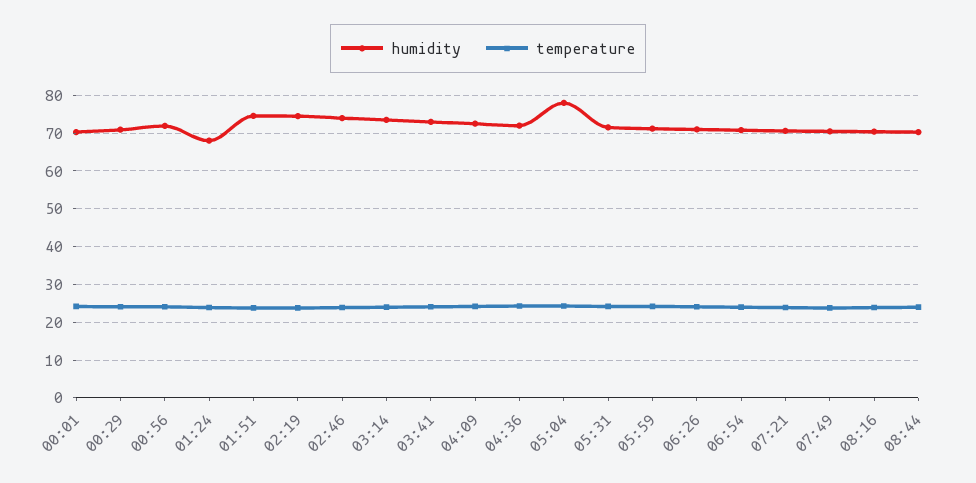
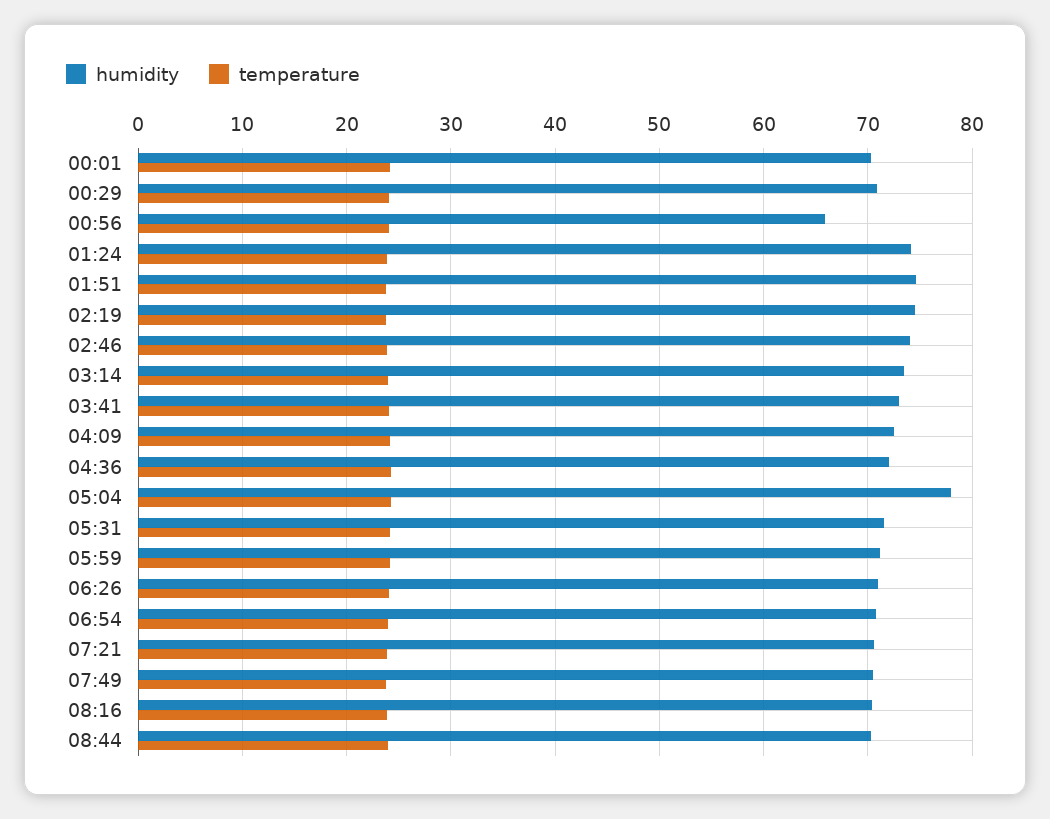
humidity, 00:56: 72 -> 66
humidity, 01:24: 68 -> 74

